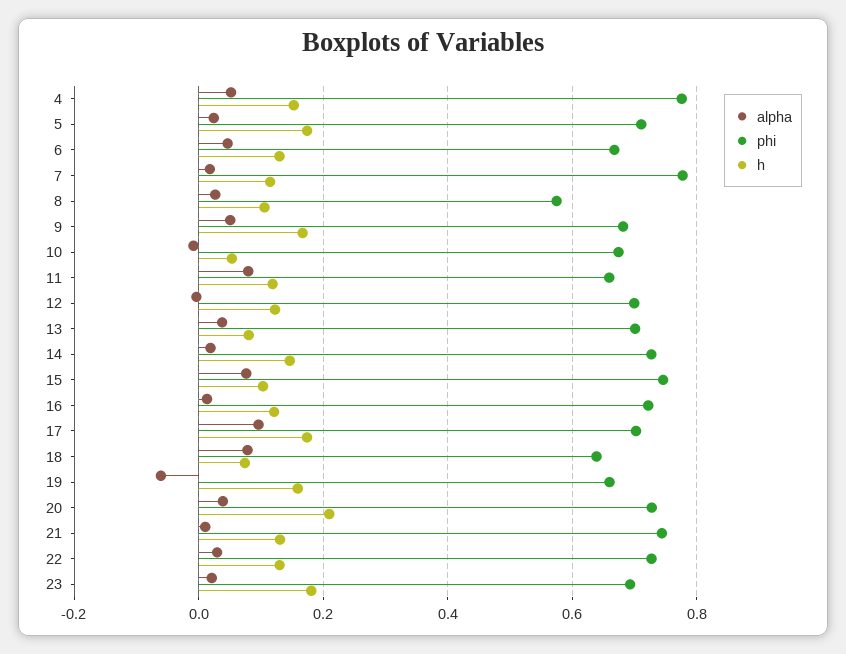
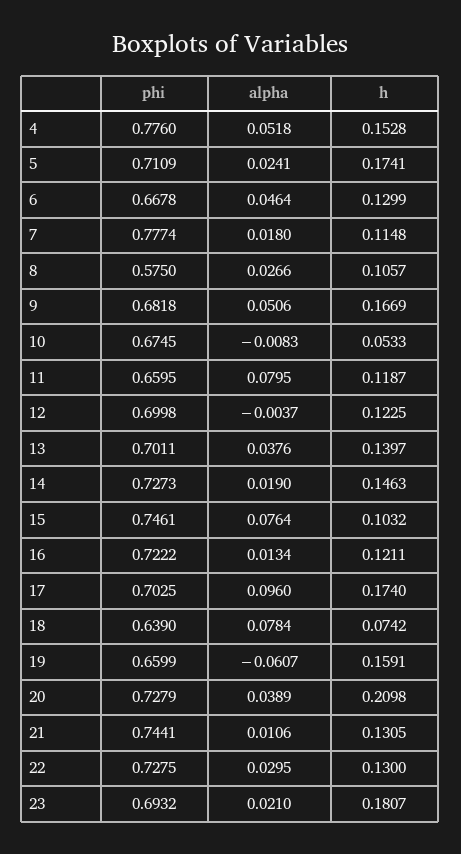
h, 13: 0.08 -> 0.1397

